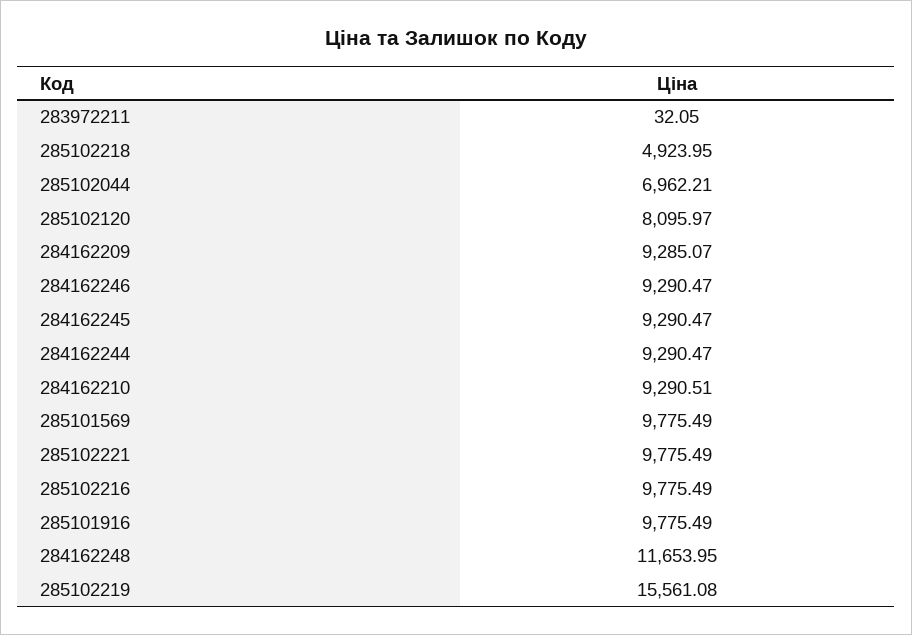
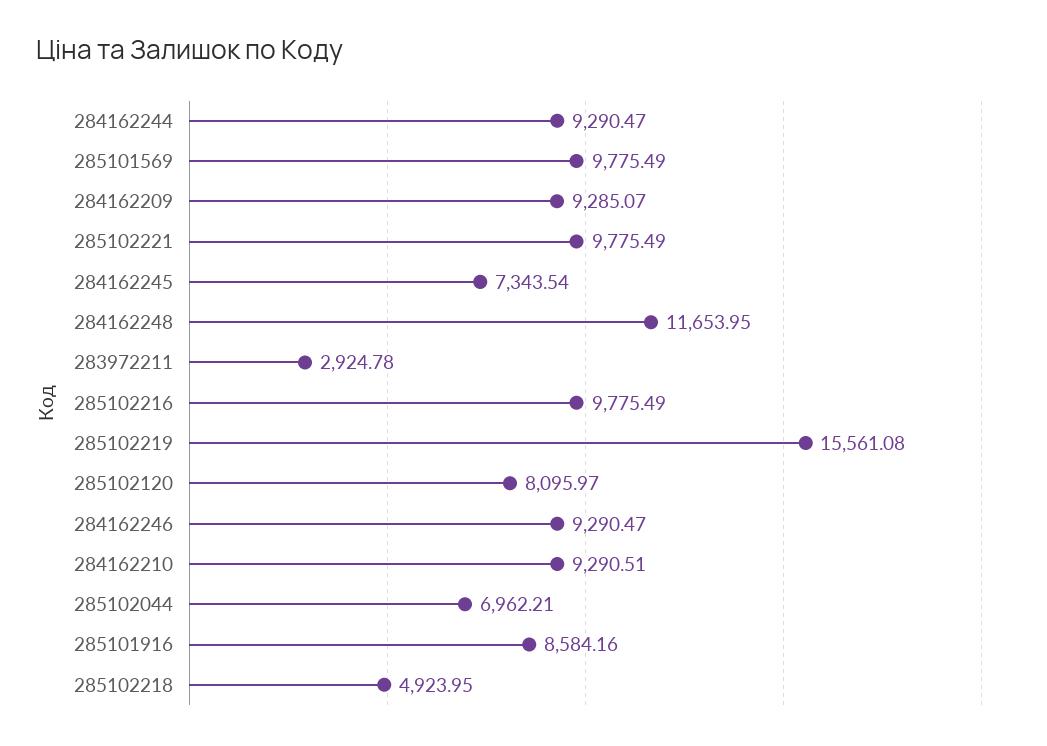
283972211: 32.05 -> 2924.78
284162245: 9290.47 -> 7343.54
285101916: 9775.49 -> 8584.16

